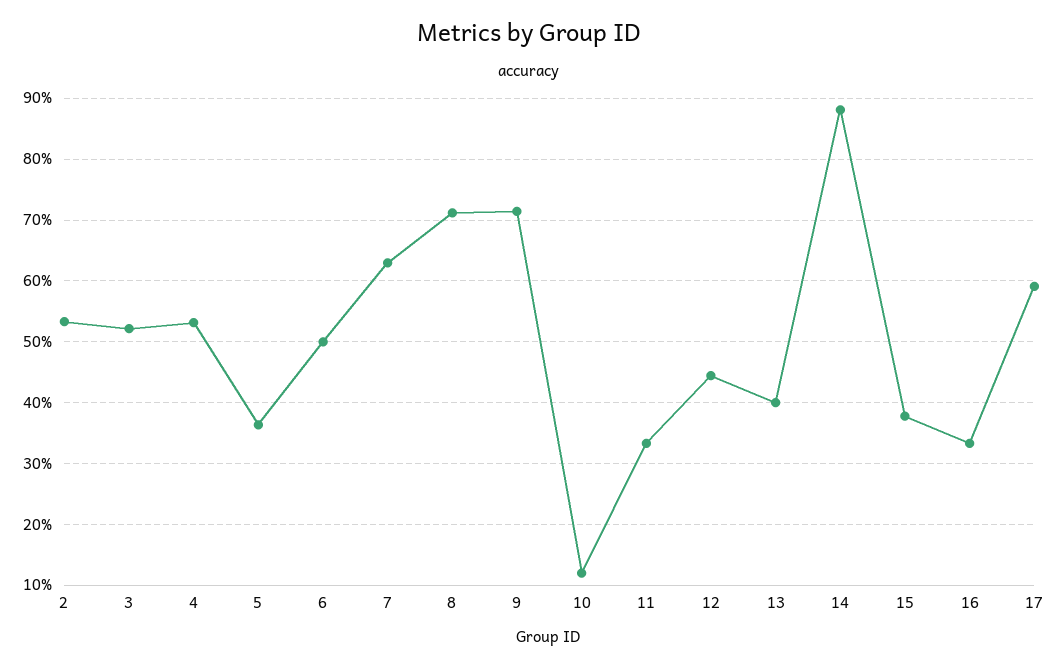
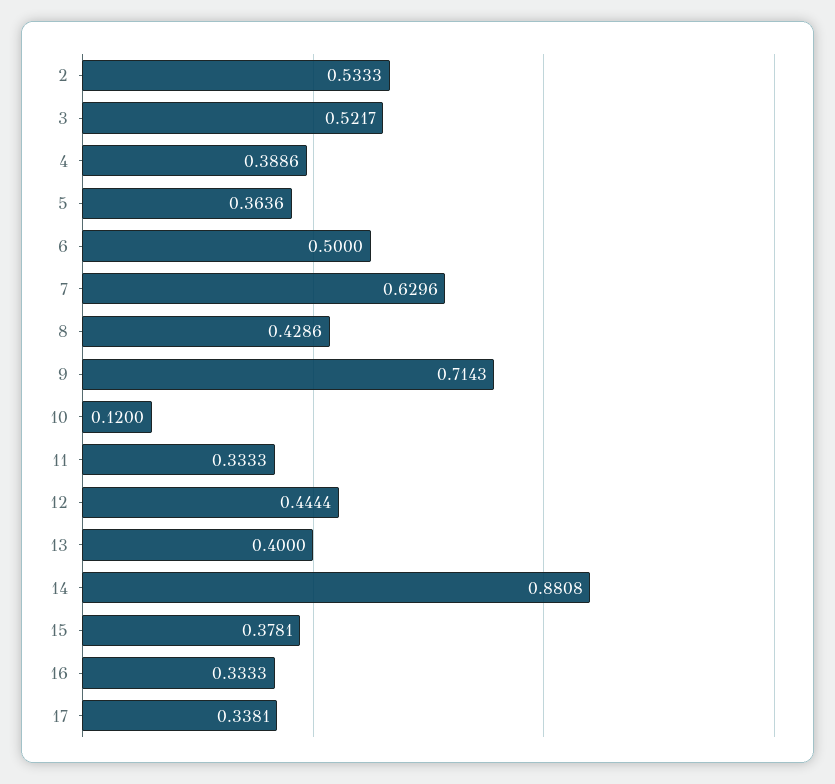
4: 0.53 -> 0.3886
8: 0.71 -> 0.4286
17: 0.59 -> 0.3381

